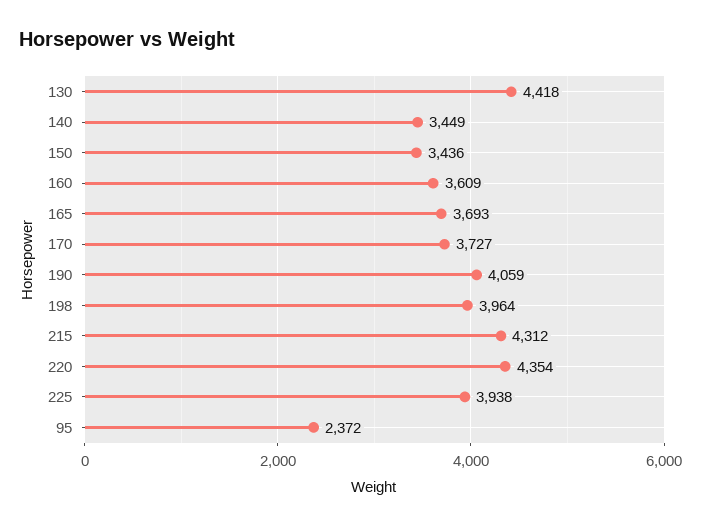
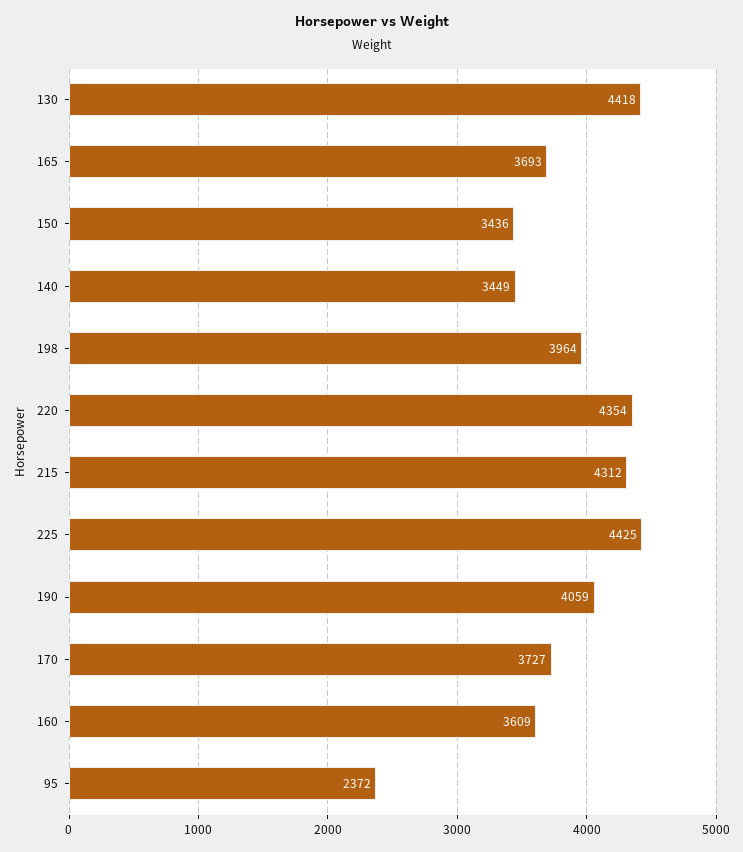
225: 3938 -> 4425

